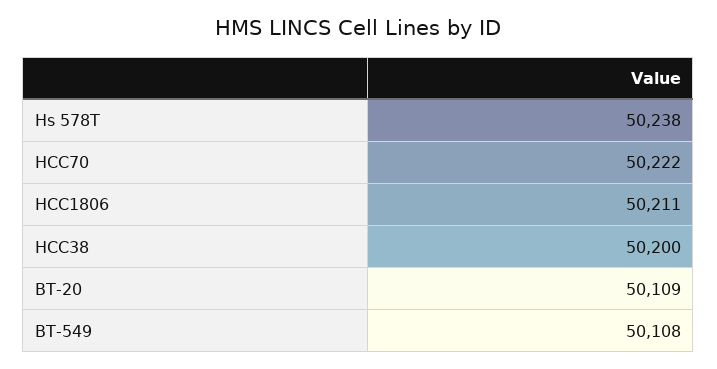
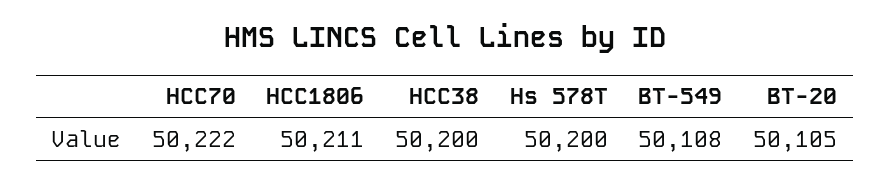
Hs 578T: 50238 -> 50200
BT-20: 50109 -> 50105

